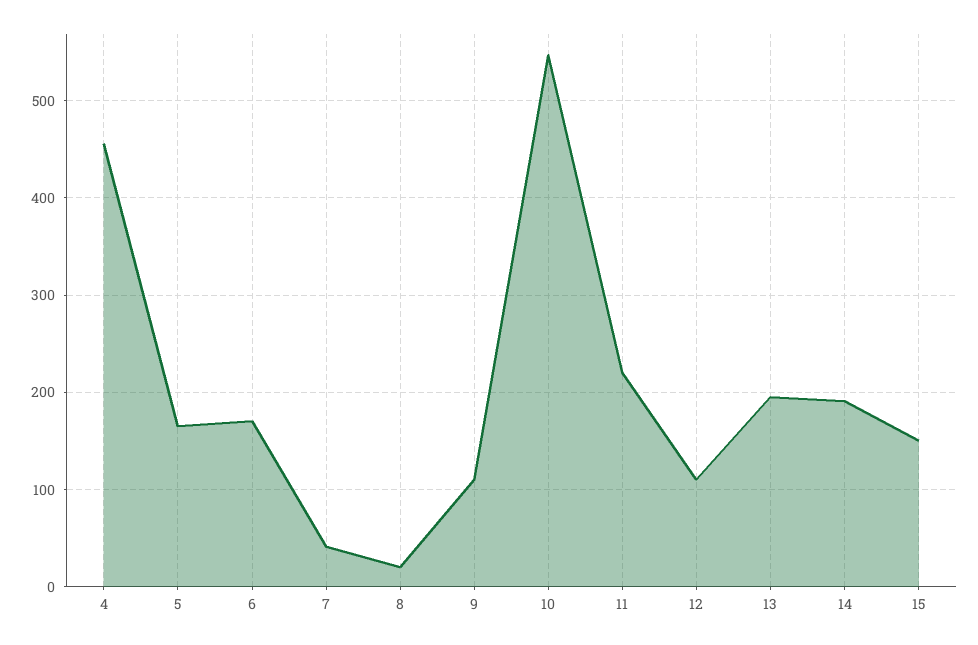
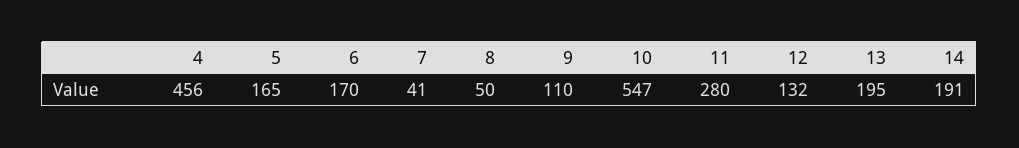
8: 20 -> 50
11: 220 -> 280
12: 110 -> 132
15: 150 -> none

